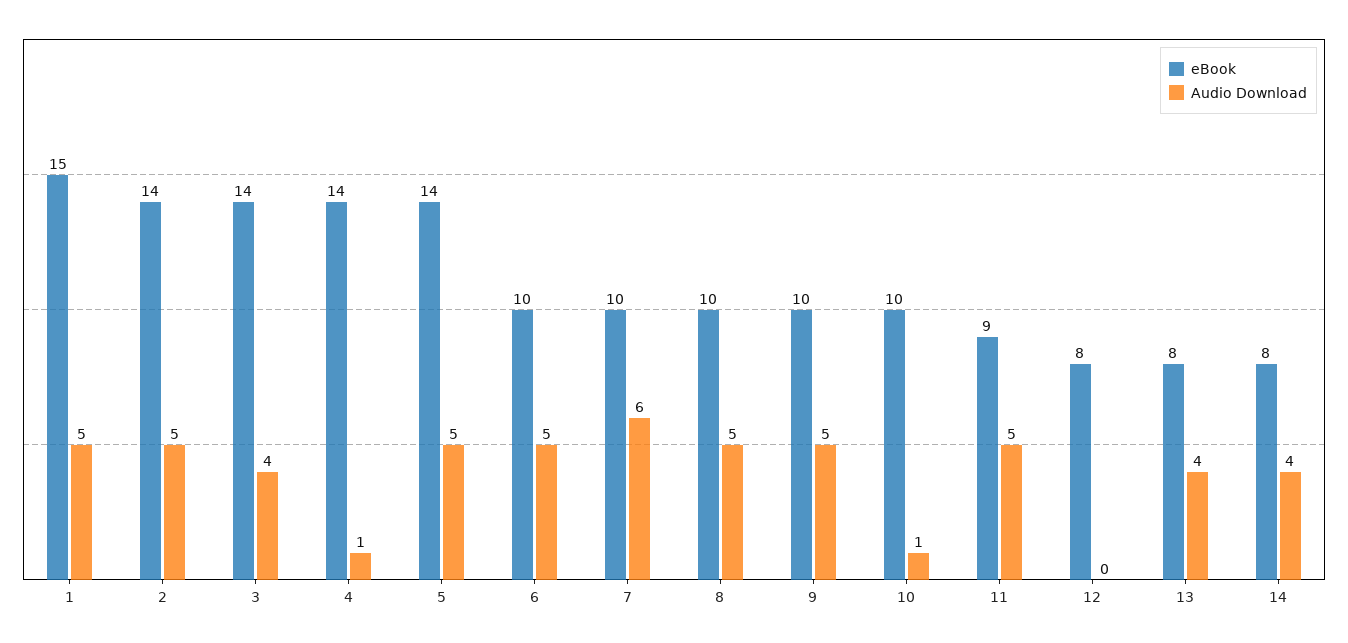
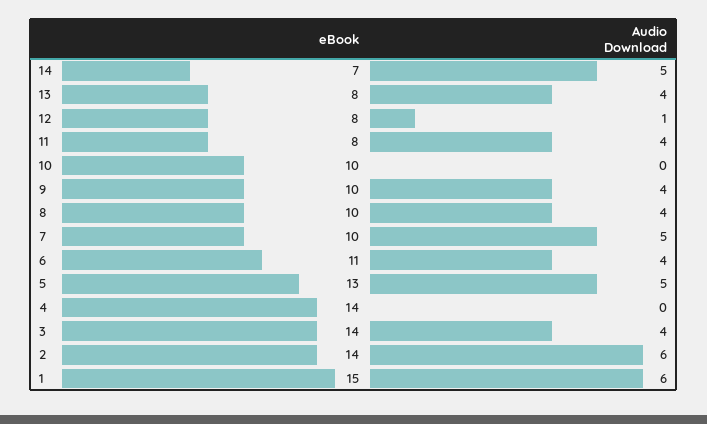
Audio Download, 1: 5 -> 6
Audio Download, 2: 5 -> 6
Audio Download, 4: 1 -> 0
eBook, 5: 14 -> 13
eBook, 6: 10 -> 11
Audio Download, 6: 5 -> 4
Audio Download, 7: 6 -> 5
Audio Download, 8: 5 -> 4
Audio Download, 9: 5 -> 4
Audio Download, 10: 1 -> 0
eBook, 11: 9 -> 8
Audio Download, 11: 5 -> 4
Audio Download, 12: 0 -> 1
eBook, 14: 8 -> 7
Audio Download, 14: 4 -> 5

